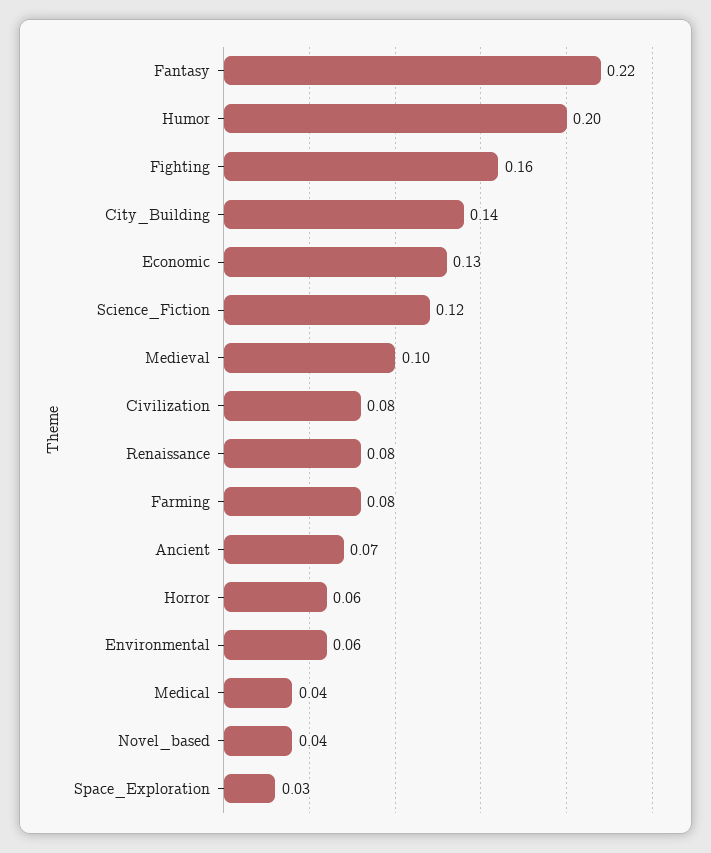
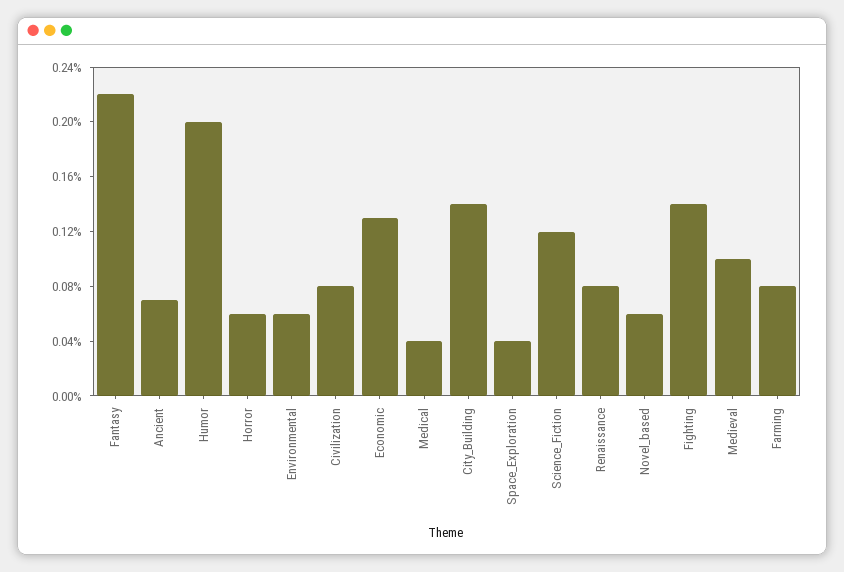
Fighting: 0.16 -> 0.14
Novel_based: 0.04 -> 0.06
Space_Exploration: 0.03 -> 0.04

